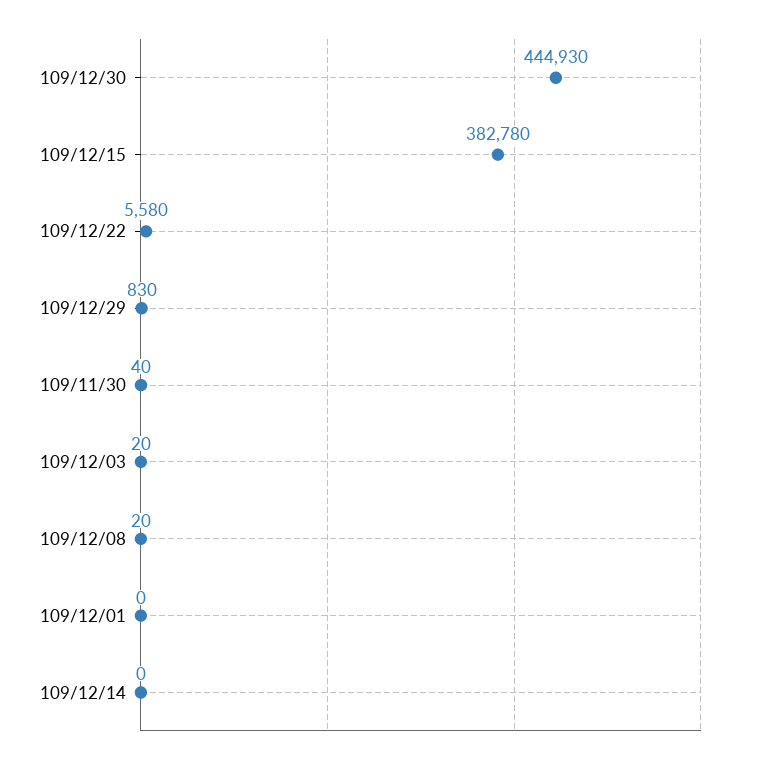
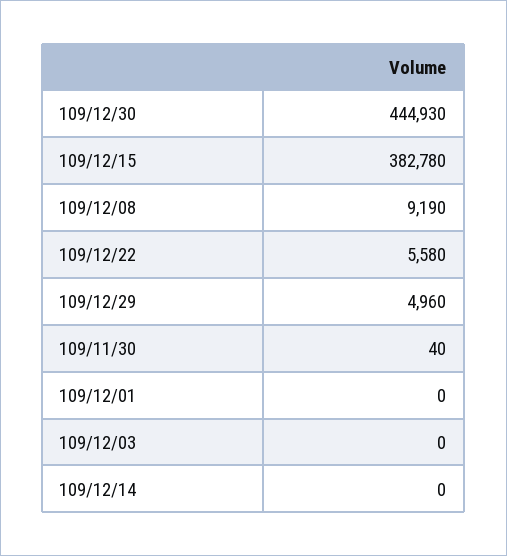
109/12/29: 830 -> 4960
109/12/03: 20 -> 0
109/12/08: 20 -> 9190

